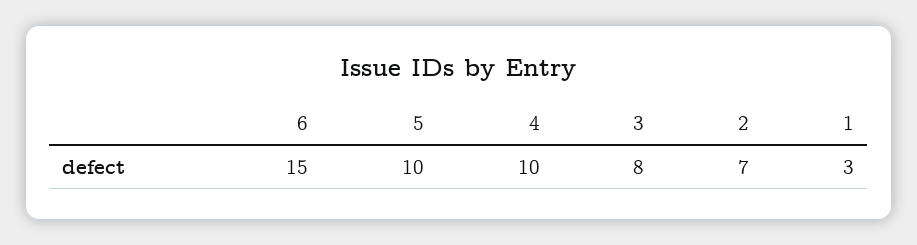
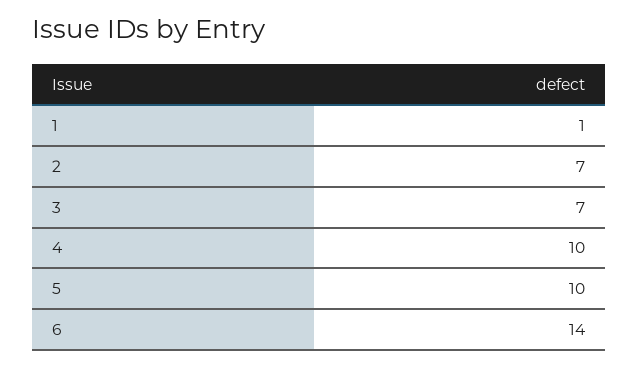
6: 15 -> 14
3: 8 -> 7
1: 3 -> 1

